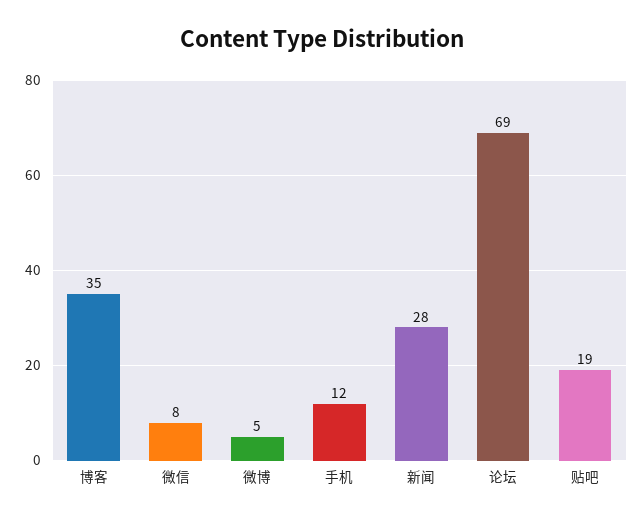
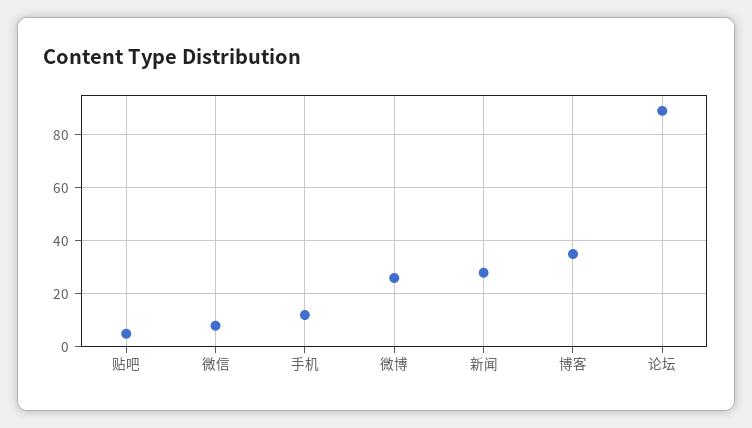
微博: 5 -> 25
论坛: 69 -> 90
贴吧: 19 -> 5

